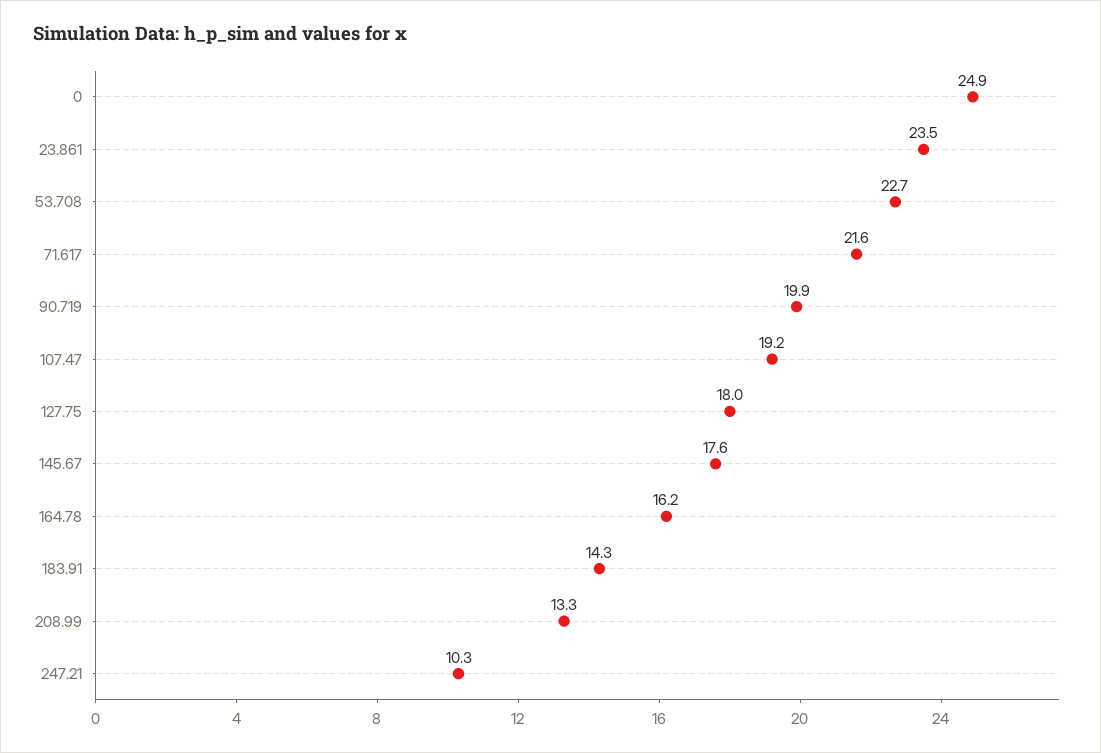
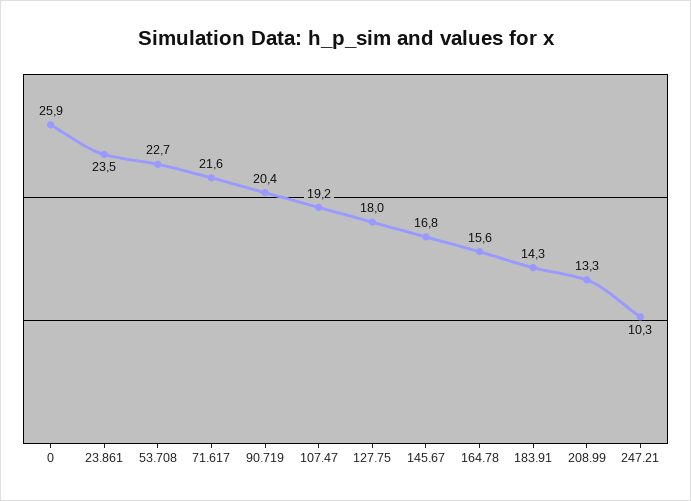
0: 24.9 -> 25.9
90.719: 19.9 -> 20.4
145.67: 17.6 -> 16.8
164.78: 16.2 -> 15.6

